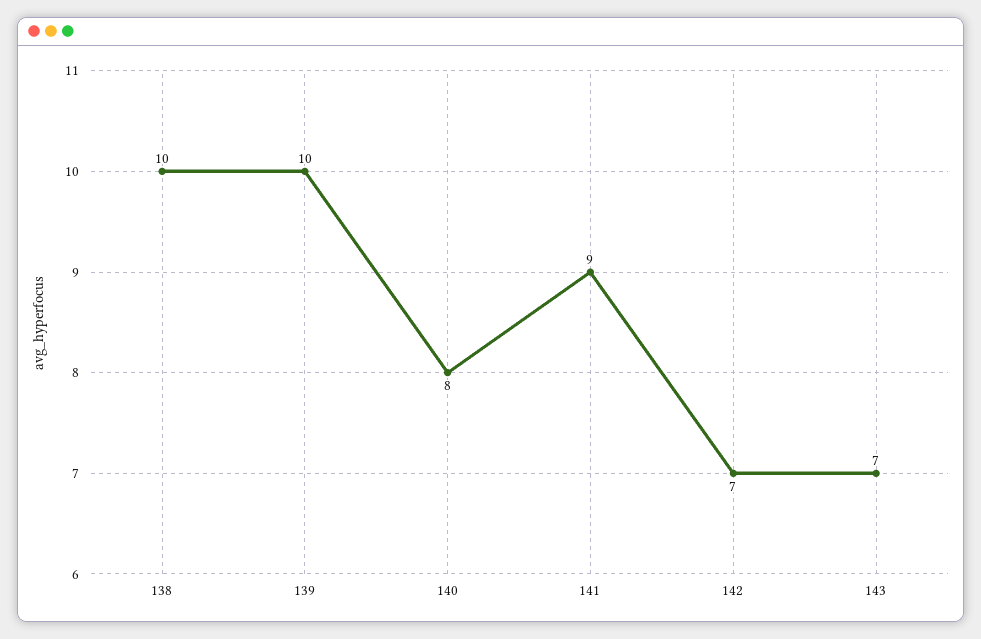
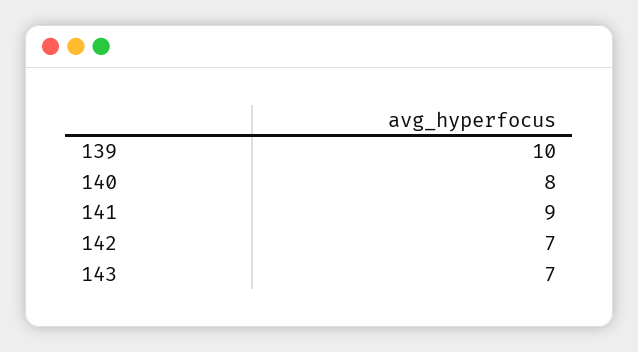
138: 10 -> none

